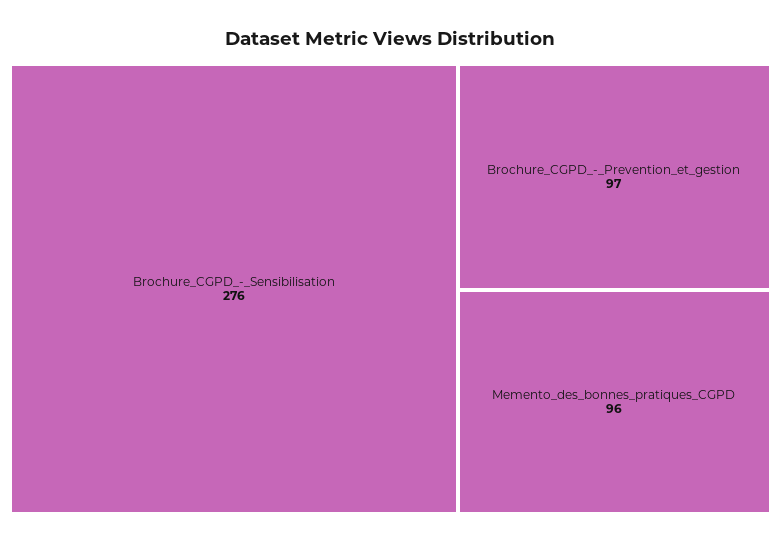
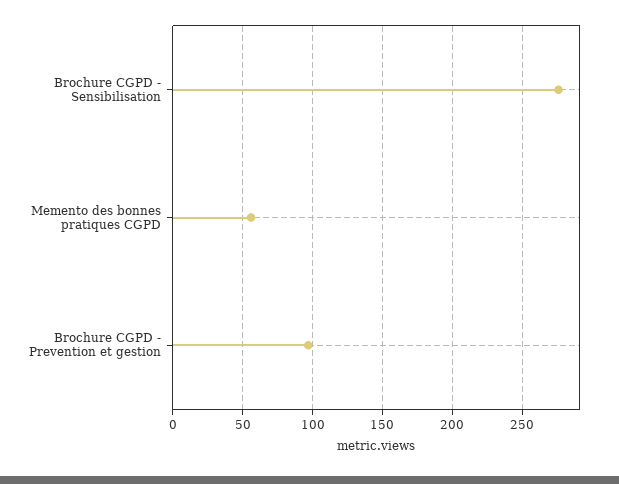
Memento_des_bonnes_pratiques_CGPD: 96 -> 55

